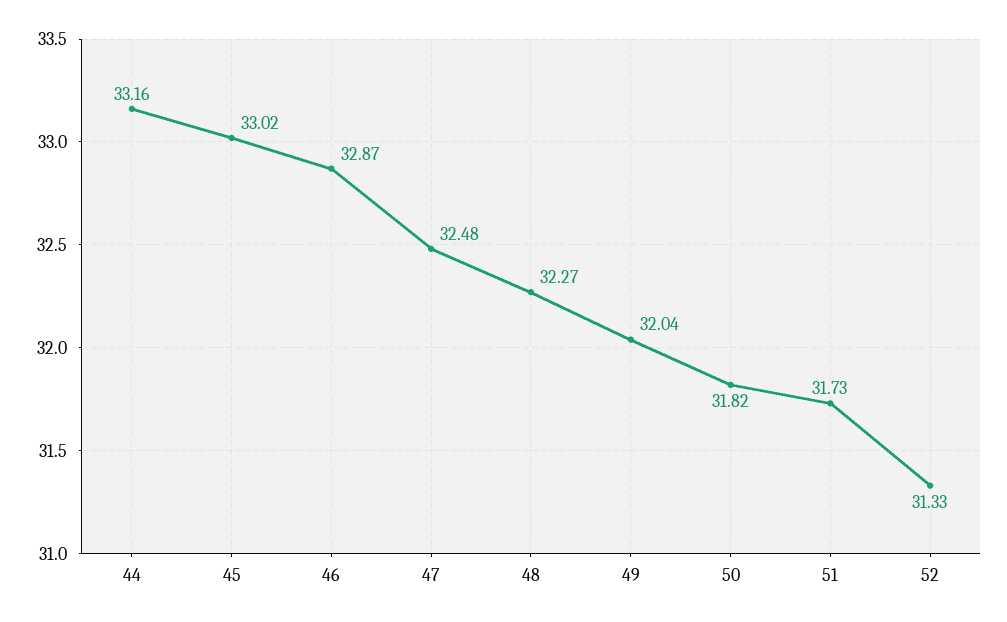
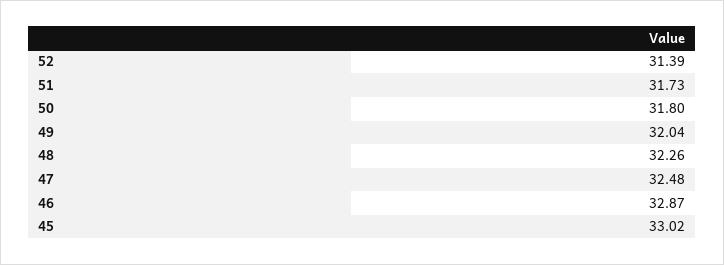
44: 33.16 -> none
48: 32.27 -> 32.26
50: 31.82 -> 31.8
52: 31.33 -> 31.39

